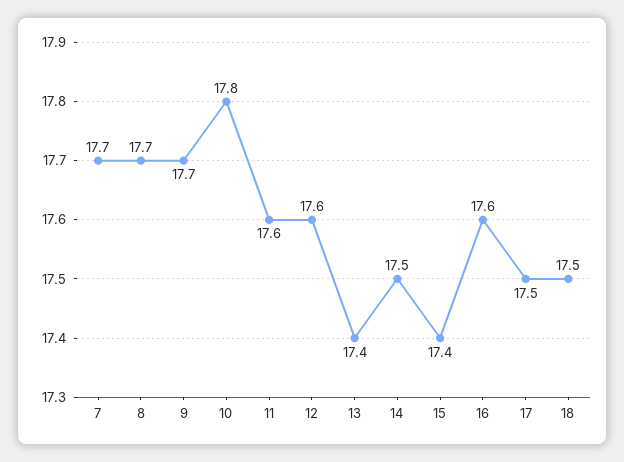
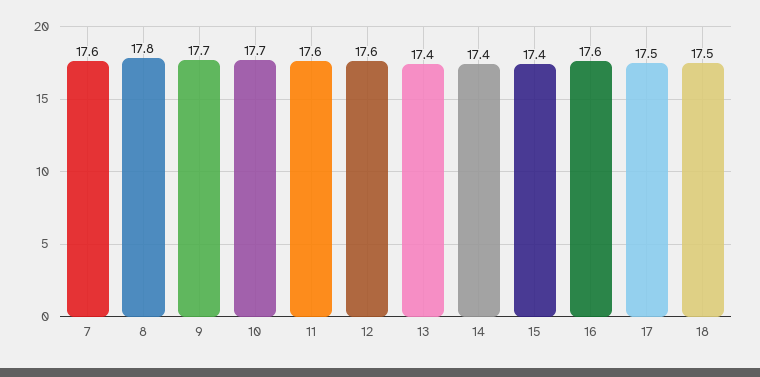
7: 17.7 -> 17.6
8: 17.7 -> 17.8
10: 17.8 -> 17.7
14: 17.5 -> 17.4

